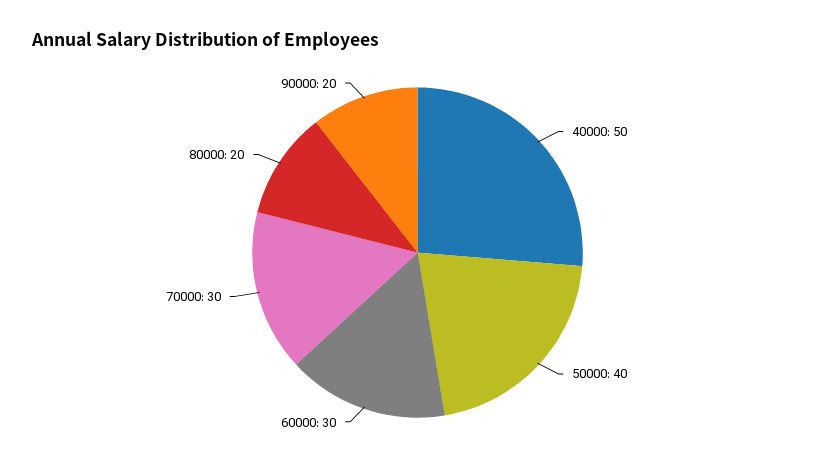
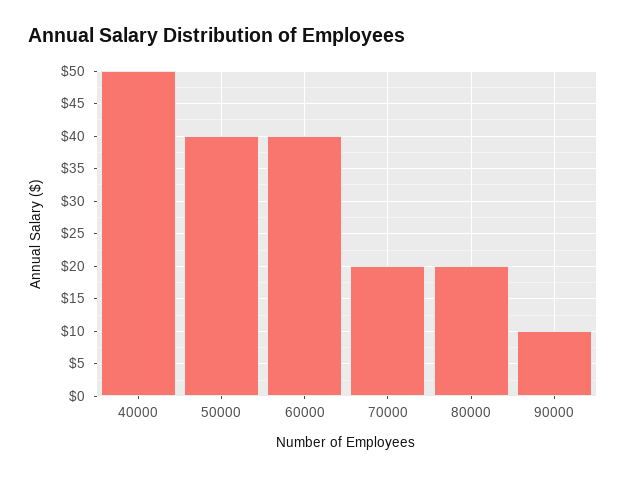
60000: 30 -> 40
70000: 30 -> 20
90000: 20 -> 10

